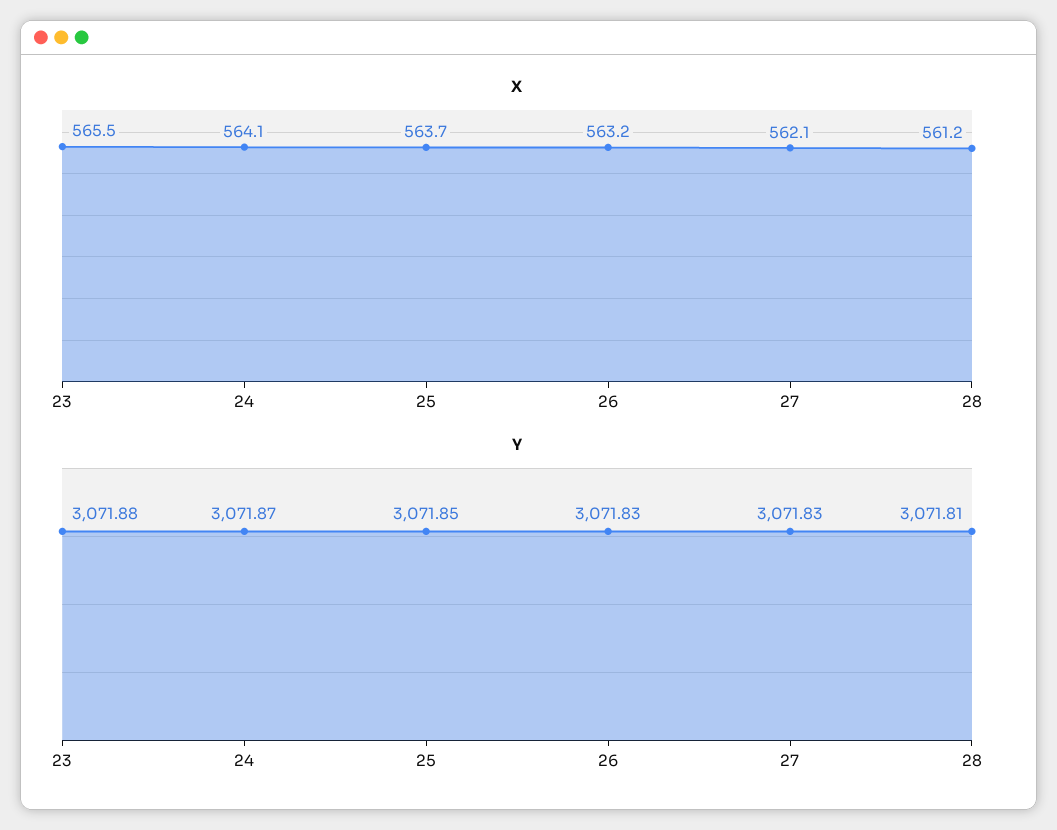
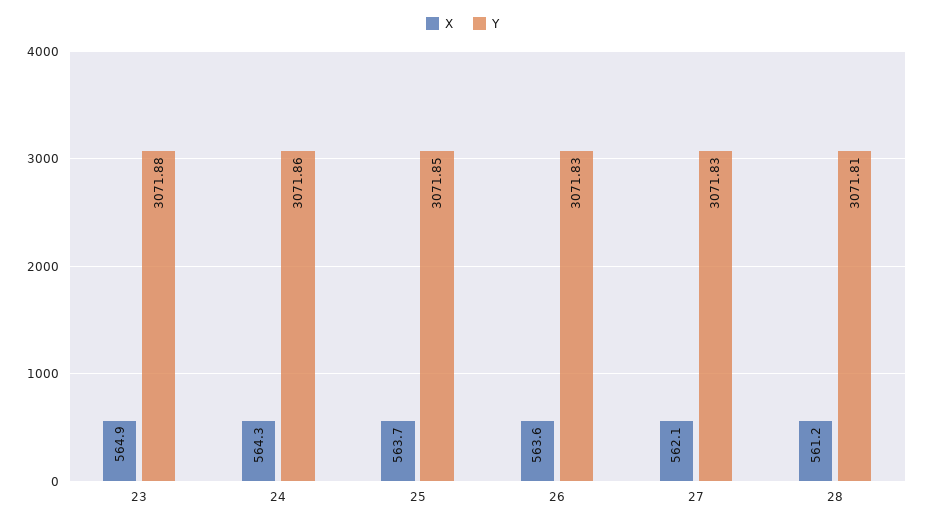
X, 23: 565.5 -> 564.9
X, 24: 564.1 -> 564.3
X, 26: 563.2 -> 563.6
Y, 24: 3071.87 -> 3071.86

